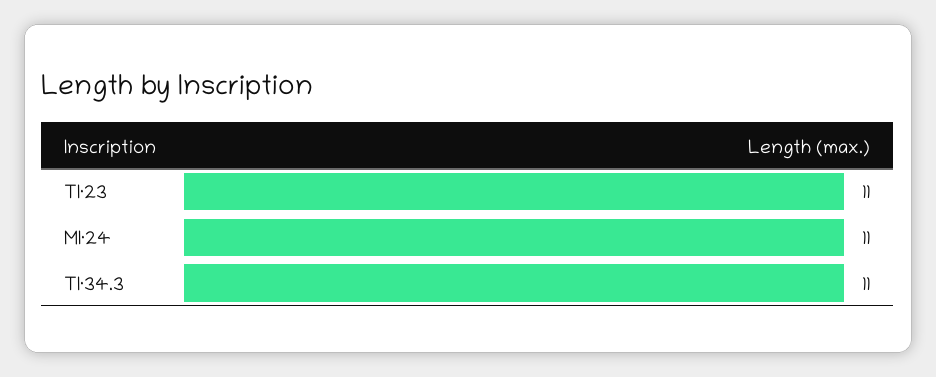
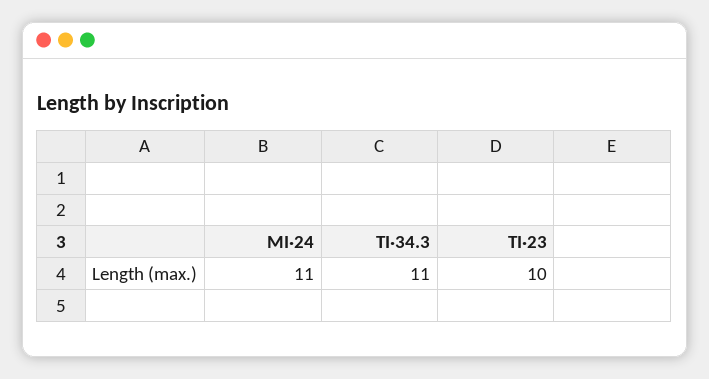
TI·23: 11 -> 10

